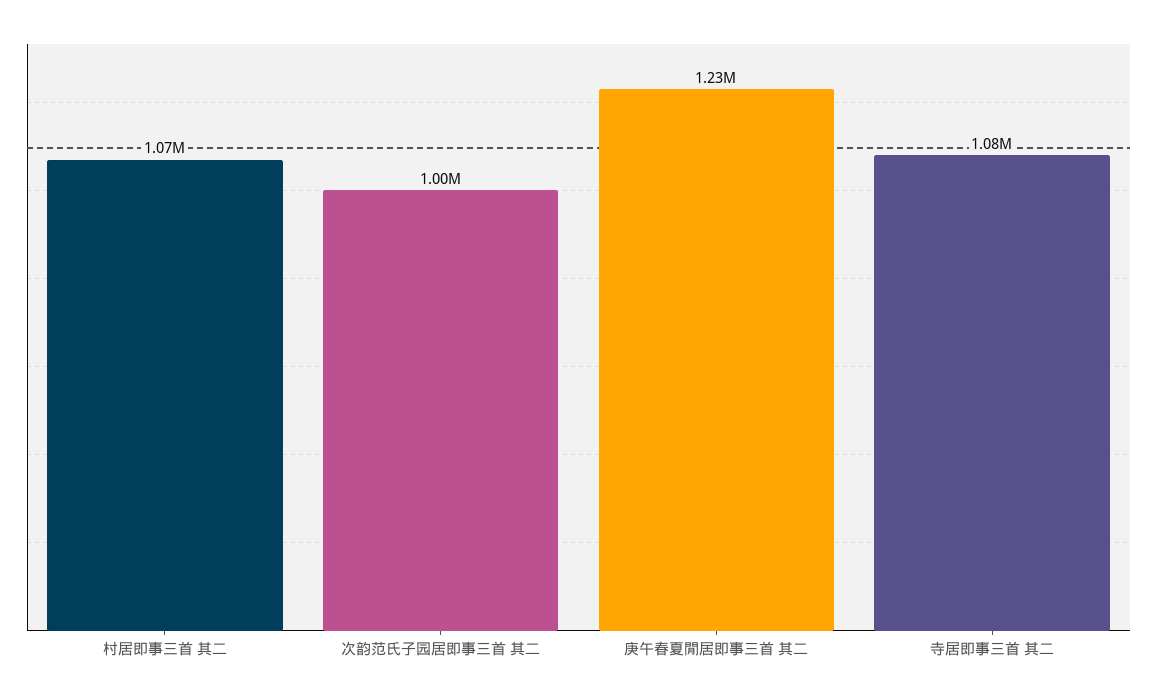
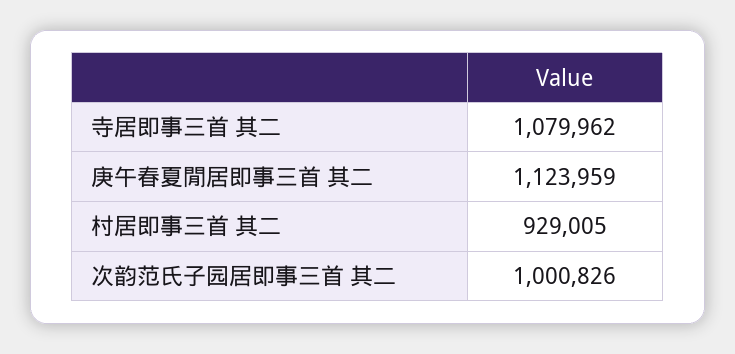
村居即事三首 其二: 1070000 -> 929005
庚午春夏閒居即事三首 其二: 1230000 -> 1123959

